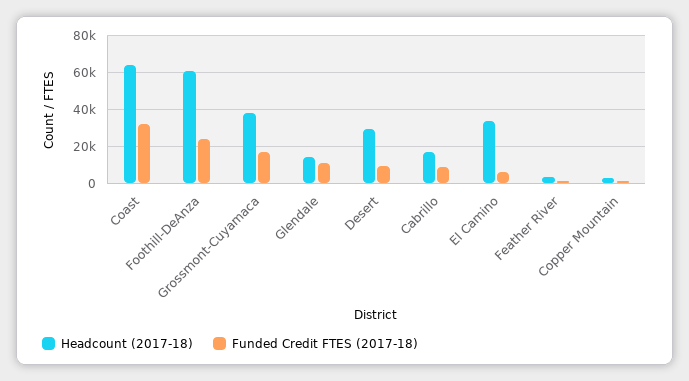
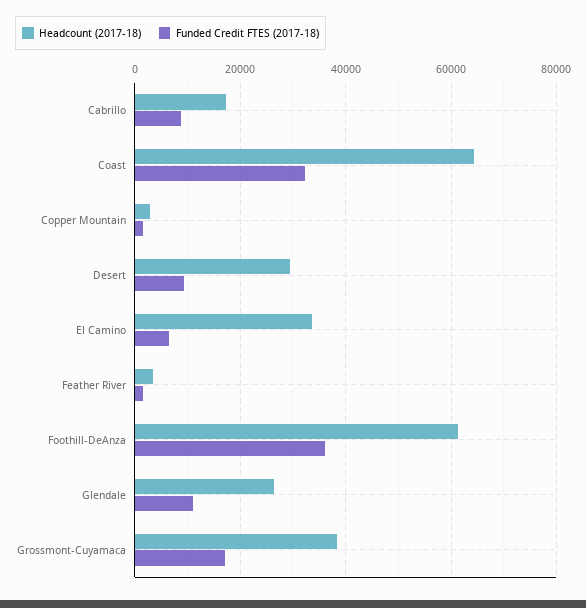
Funded Credit FTES (2017-18), Foothill-DeAnza: 25000 -> 36000
Headcount (2017-18), Glendale: 15000 -> 26000

